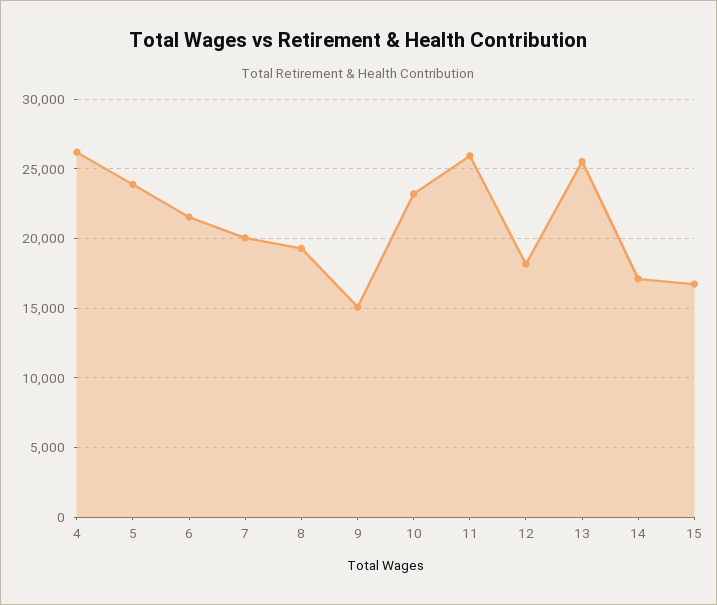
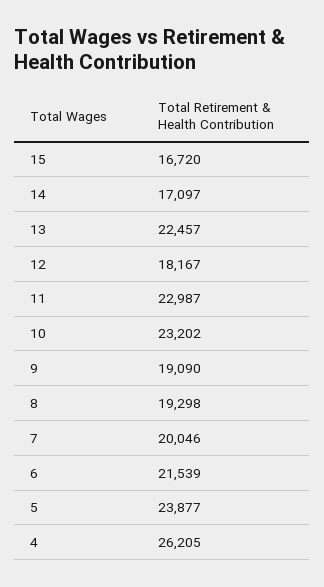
9: 15000 -> 19090
11: 26000 -> 22987
13: 25500 -> 22457

